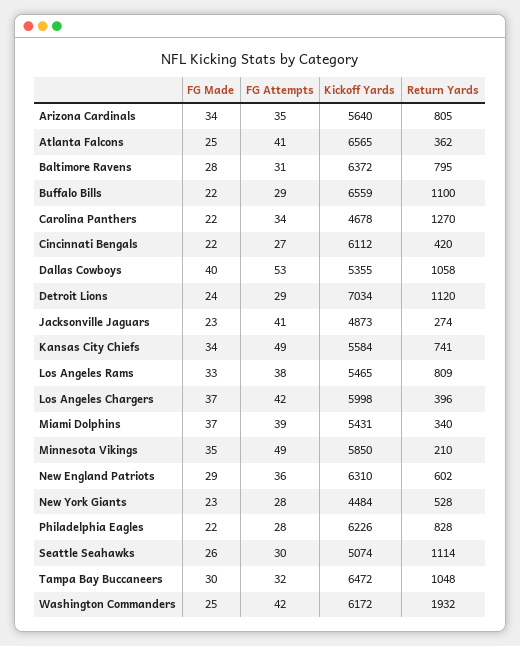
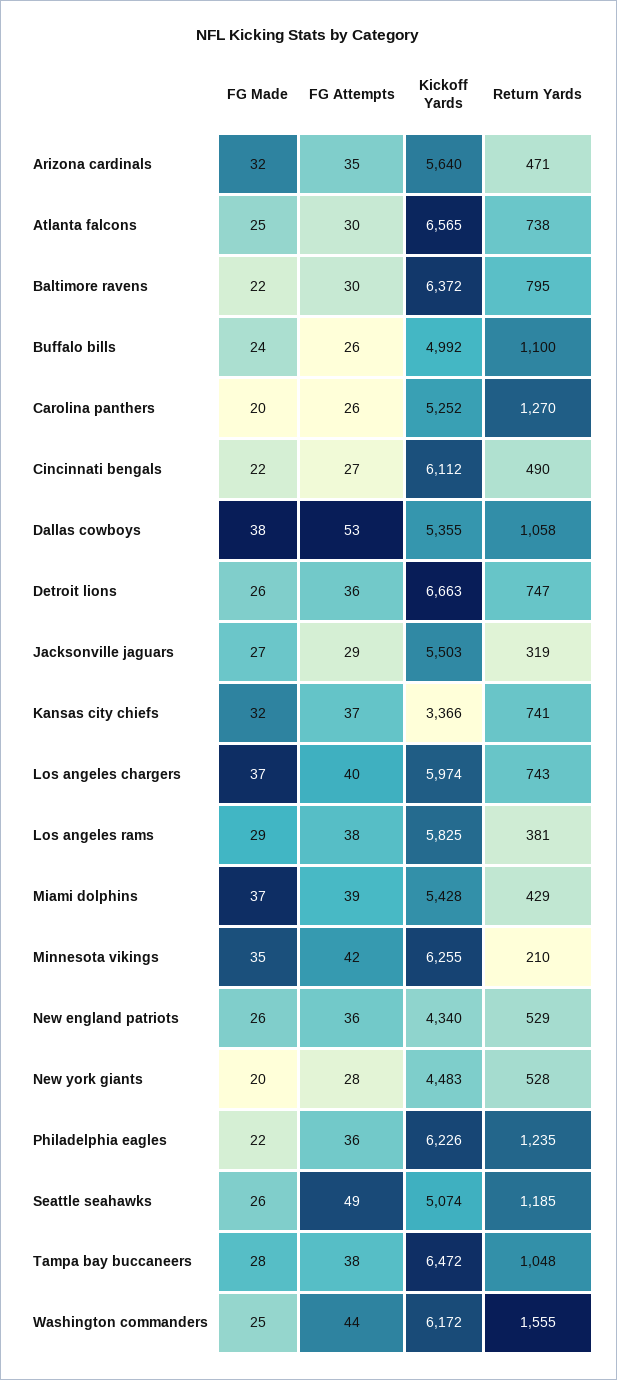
FG Made, Arizona Cardinals: 34 -> 32
Return Yards, Arizona Cardinals: 805 -> 471
FG Attempts, Atlanta Falcons: 41 -> 30
Return Yards, Atlanta Falcons: 362 -> 738
FG Made, Baltimore Ravens: 28 -> 22
FG Attempts, Baltimore Ravens: 31 -> 30
FG Made, Buffalo Bills: 22 -> 24
FG Attempts, Buffalo Bills: 29 -> 26
Kickoff Yards, Buffalo Bills: 6559 -> 4992
FG Made, Carolina Panthers: 22 -> 20
FG Attempts, Carolina Panthers: 34 -> 26
Kickoff Yards, Carolina Panthers: 4678 -> 5252
Return Yards, Cincinnati Bengals: 420 -> 490
FG Made, Dallas Cowboys: 40 -> 38
FG Made, Detroit Lions: 24 -> 26
FG Attempts, Detroit Lions: 29 -> 36
Kickoff Yards, Detroit Lions: 7034 -> 6663
Return Yards, Detroit Lions: 1120 -> 747
FG Made, Jacksonville Jaguars: 23 -> 27
FG Attempts, Jacksonville Jaguars: 41 -> 29
Kickoff Yards, Jacksonville Jaguars: 4873 -> 5503
Return Yards, Jacksonville Jaguars: 274 -> 319
FG Made, Kansas City Chiefs: 34 -> 32
FG Attempts, Kansas City Chiefs: 49 -> 37
Kickoff Yards, Kansas City Chiefs: 5584 -> 3366
FG Made, Los Angeles Rams: 33 -> 29
Kickoff Yards, Los Angeles Rams: 5465 -> 5825
Return Yards, Los Angeles Rams: 809 -> 381
FG Attempts, Los Angeles Chargers: 42 -> 40
Kickoff Yards, Los Angeles Chargers: 5998 -> 5974
Return Yards, Los Angeles Chargers: 396 -> 743
Kickoff Yards, Miami Dolphins: 5431 -> 5428
Return Yards, Miami Dolphins: 340 -> 429
FG Attempts, Minnesota Vikings: 49 -> 42
Kickoff Yards, Minnesota Vikings: 5850 -> 6255
FG Made, New England Patriots: 29 -> 26
Kickoff Yards, New England Patriots: 6310 -> 4340
Return Yards, New England Patriots: 602 -> 529
FG Made, New York Giants: 23 -> 20
Kickoff Yards, New York Giants: 4484 -> 4483
FG Attempts, Philadelphia Eagles: 28 -> 36
Return Yards, Philadelphia Eagles: 828 -> 1235
FG Attempts, Seattle Seahawks: 30 -> 49
Return Yards, Seattle Seahawks: 1114 -> 1185
FG Made, Tampa Bay Buccaneers: 30 -> 28
FG Attempts, Tampa Bay Buccaneers: 32 -> 38
FG Attempts, Washington Commanders: 42 -> 44
Return Yards, Washington Commanders: 1932 -> 1555

